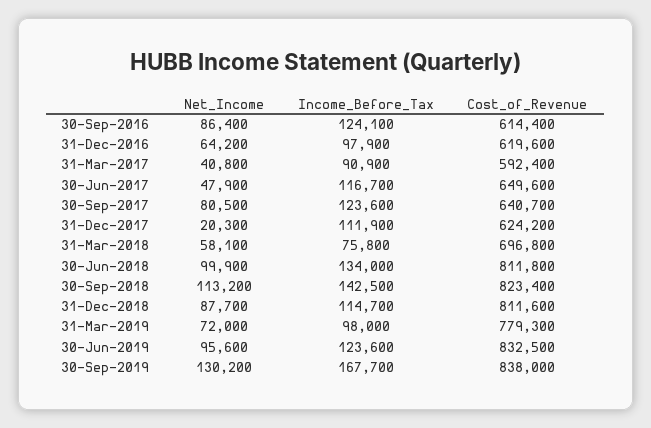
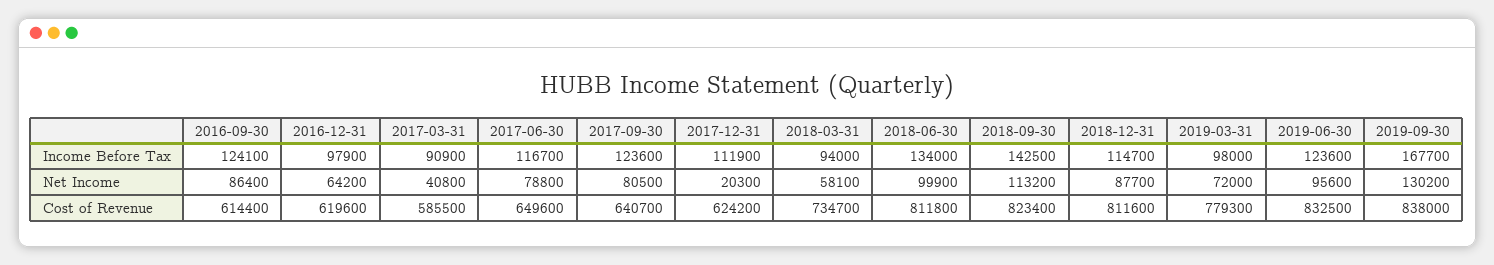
Cost_of_Revenue, 31-Mar-2017: 592400 -> 585500
Net_Income, 30-Jun-2017: 47900 -> 78800
Income_Before_Tax, 31-Mar-2018: 75800 -> 94000
Cost_of_Revenue, 31-Mar-2018: 696800 -> 734700

